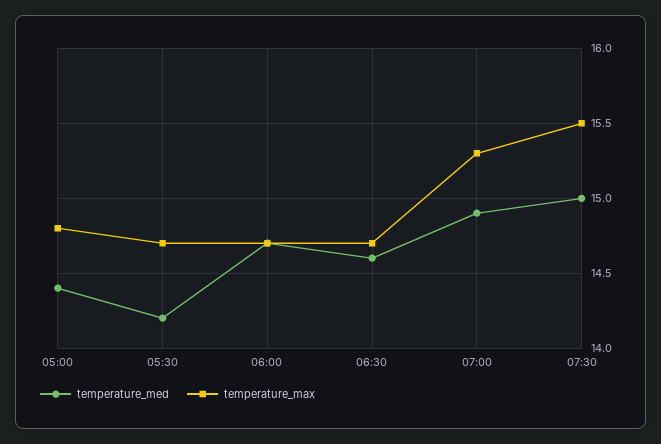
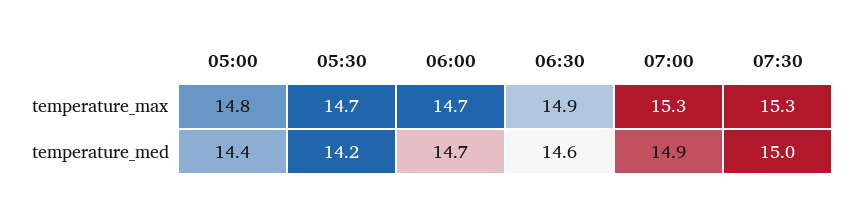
temperature_max, 06:30: 14.7 -> 14.9
temperature_max, 07:30: 15.5 -> 15.3

